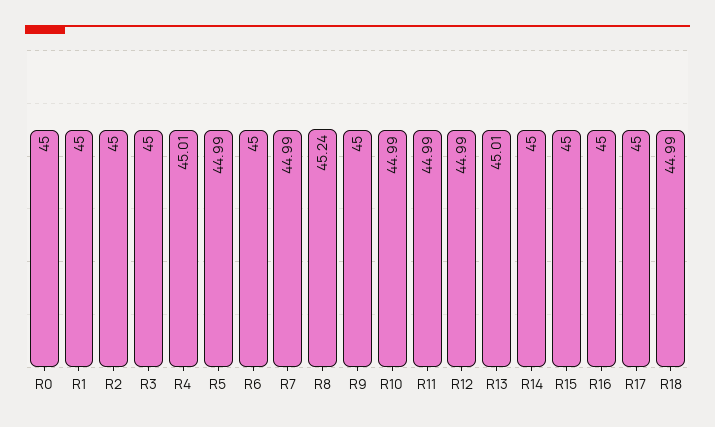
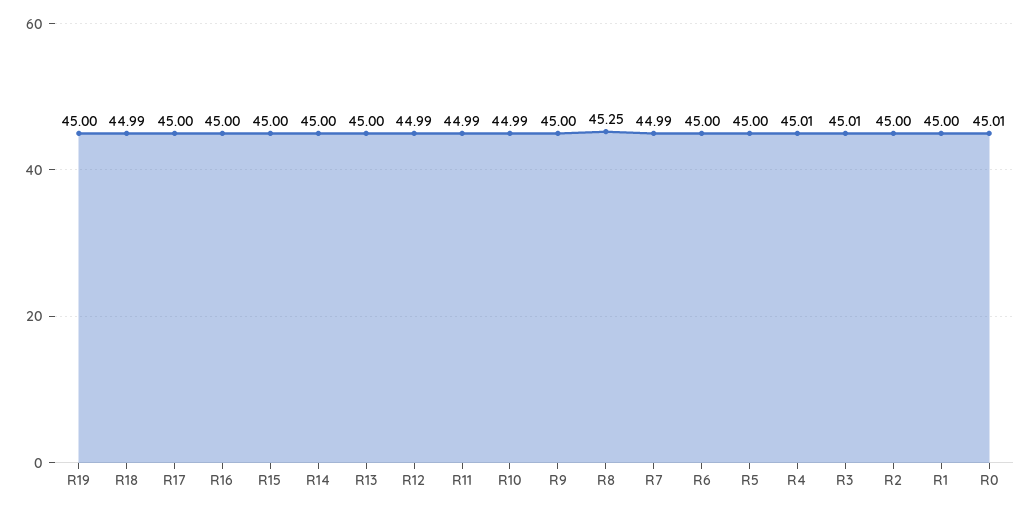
R0: 45 -> 45.01
R3: 45 -> 45.01
R5: 44.99 -> 45
R8: 45.24 -> 45.25
R13: 45.01 -> 45
R19: none -> 45

